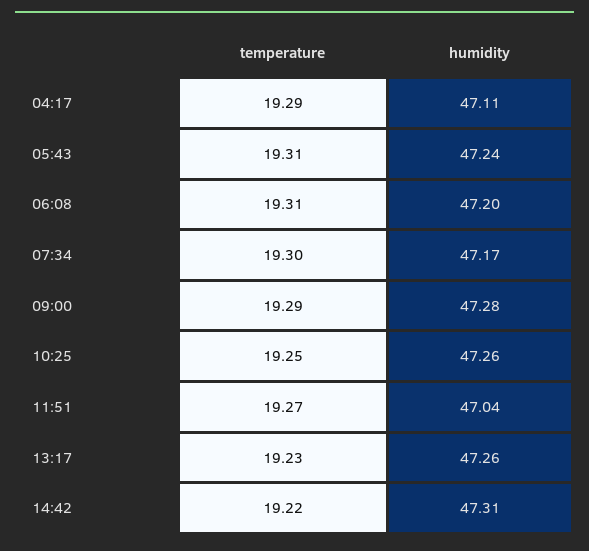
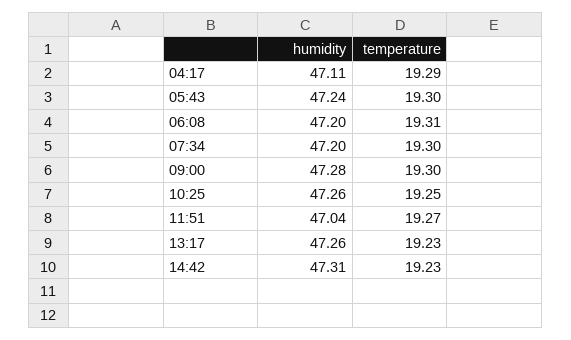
temperature, 05:43: 19.31 -> 19.3
humidity, 07:34: 47.17 -> 47.2
temperature, 09:00: 19.29 -> 19.3
temperature, 14:42: 19.22 -> 19.23

